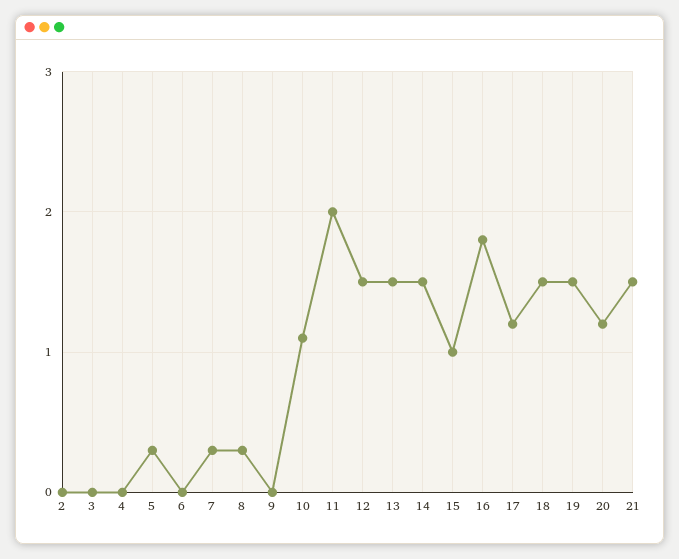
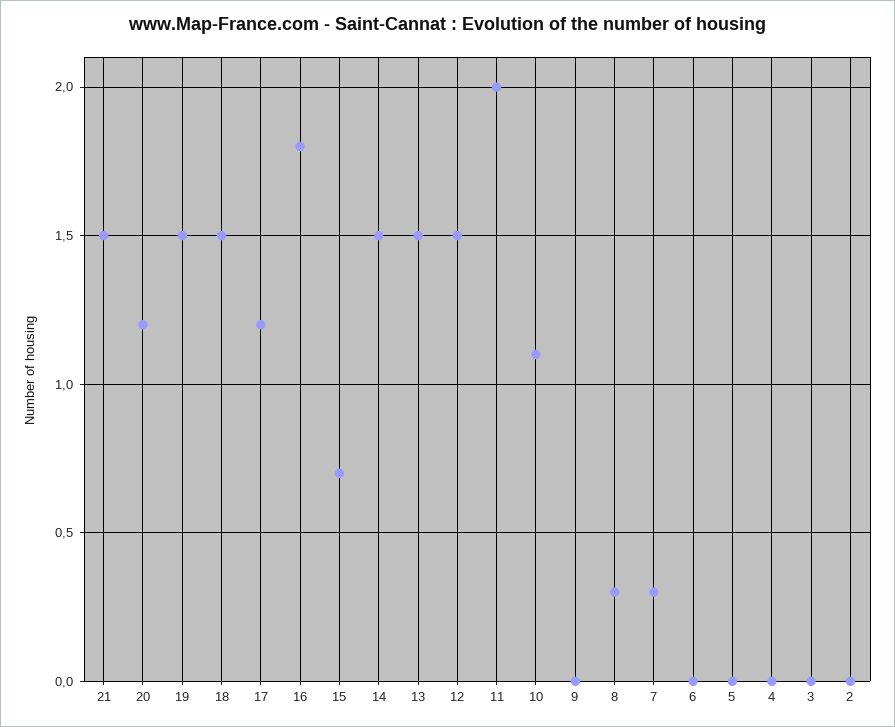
5: 0.3 -> 0
15: 1 -> 0.7

